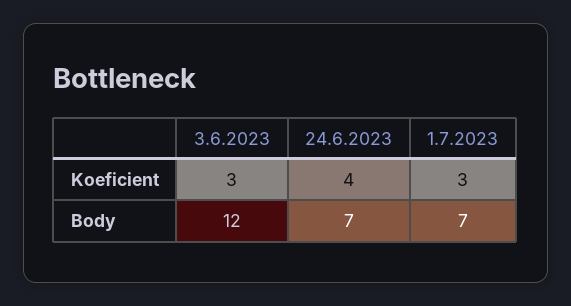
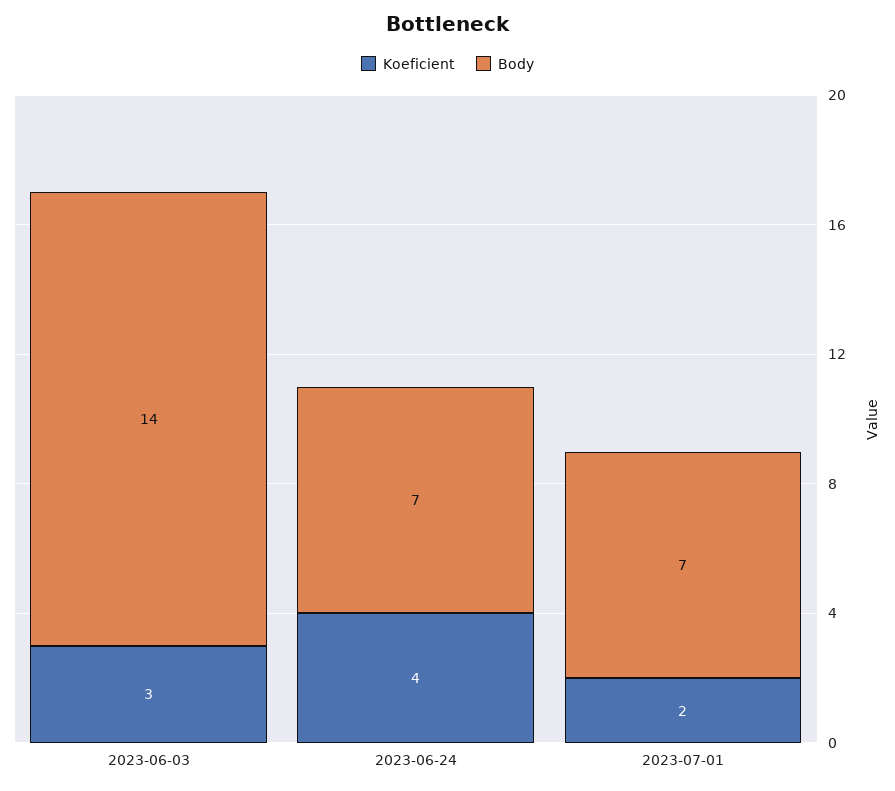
Koeficient, 1.7.2023: 3 -> 2
Body, 3.6.2023: 12 -> 14

